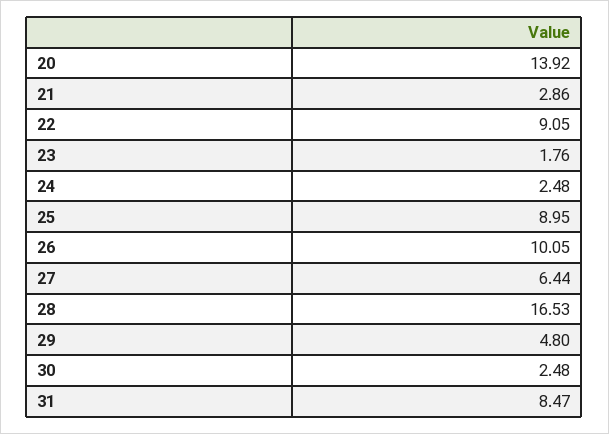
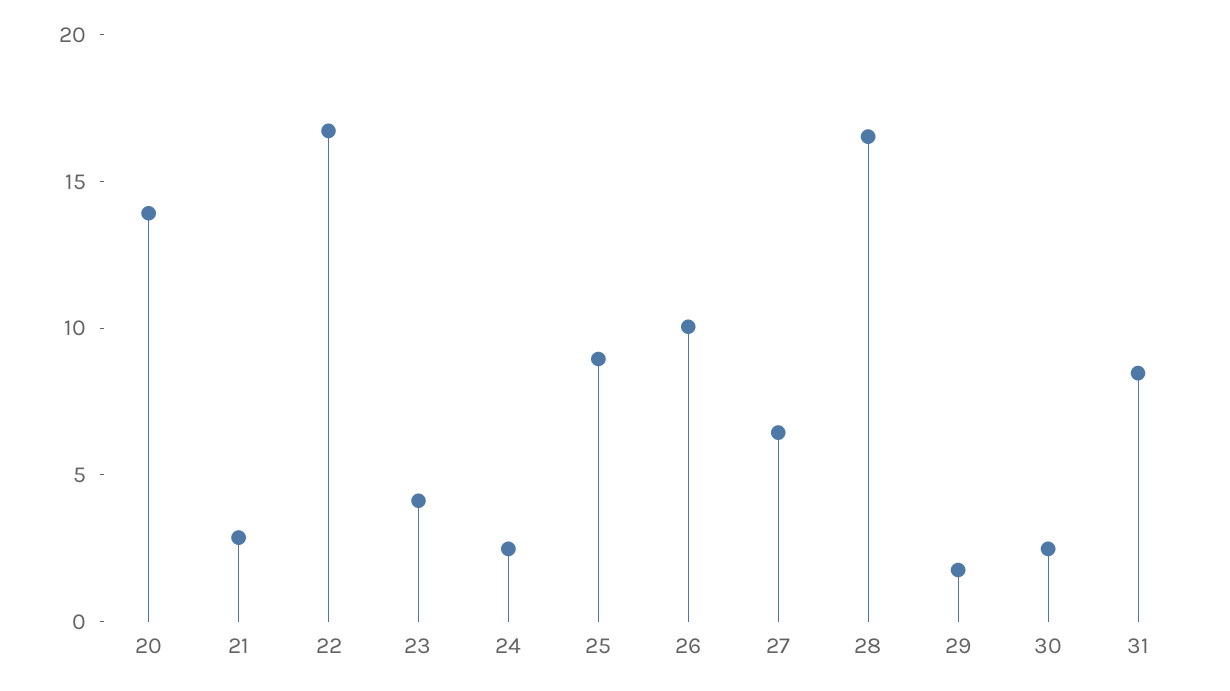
22: 9.05 -> 17
23: 1.76 -> 4
29: 4.8 -> 2

